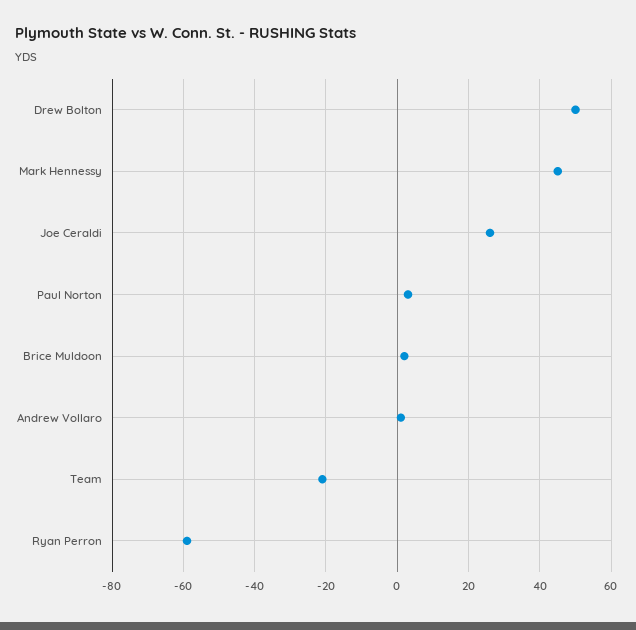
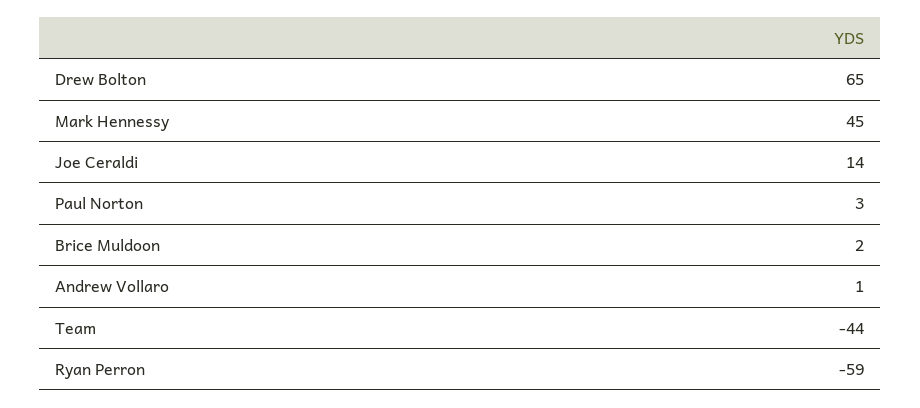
Drew Bolton: 50 -> 65
Joe Ceraldi: 25 -> 14
Team: -20 -> -44

